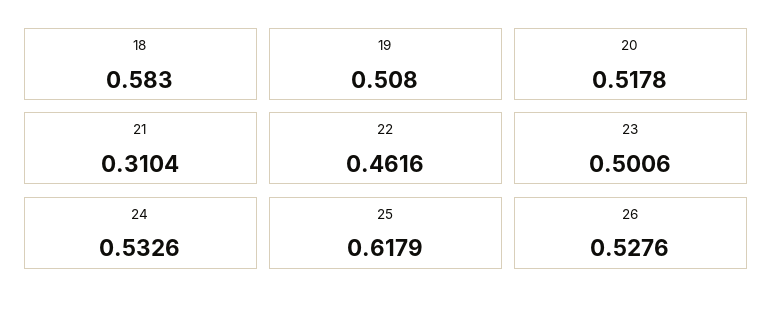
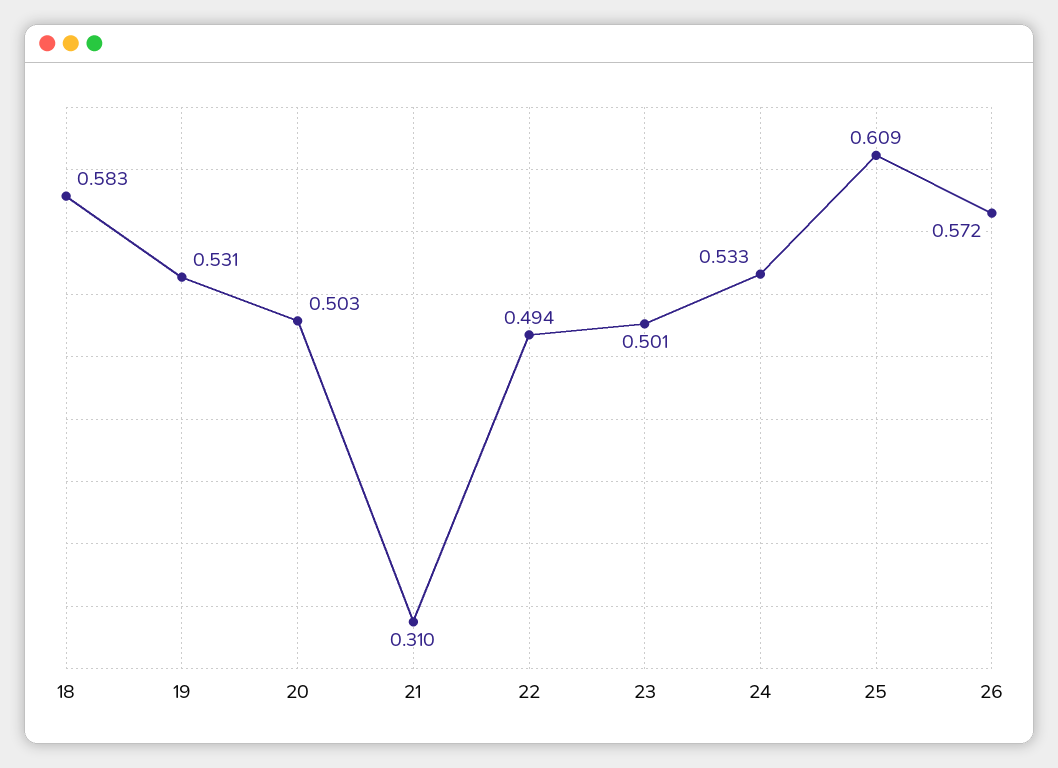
19: 0.508 -> 0.531
20: 0.5178 -> 0.503
22: 0.4616 -> 0.494
25: 0.6179 -> 0.609
26: 0.5276 -> 0.572

